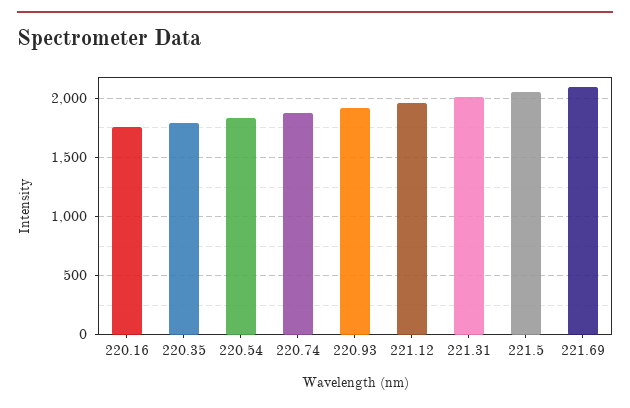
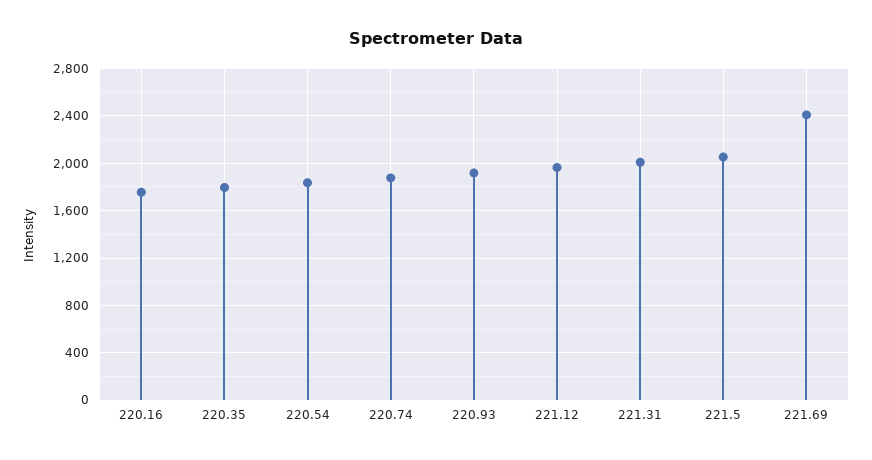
221.69: 2100 -> 2400

